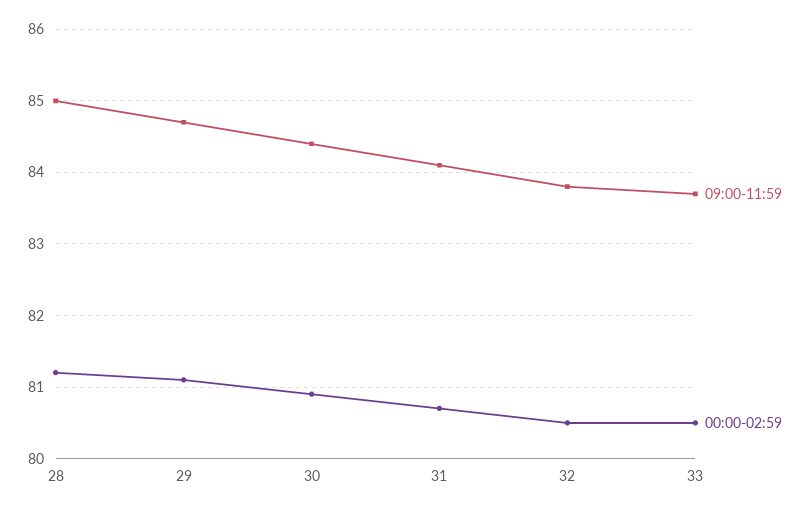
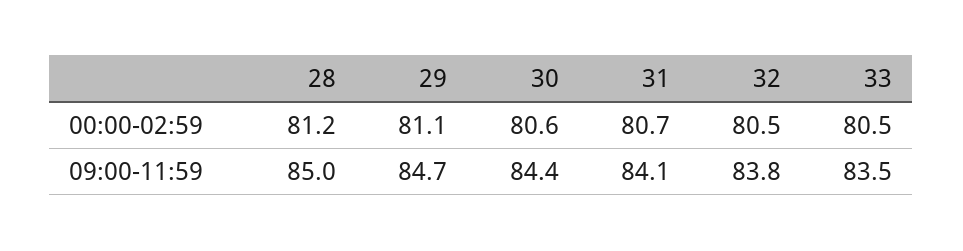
00:00-02:59, 30: 80.9 -> 80.6
09:00-11:59, 33: 83.7 -> 83.5

